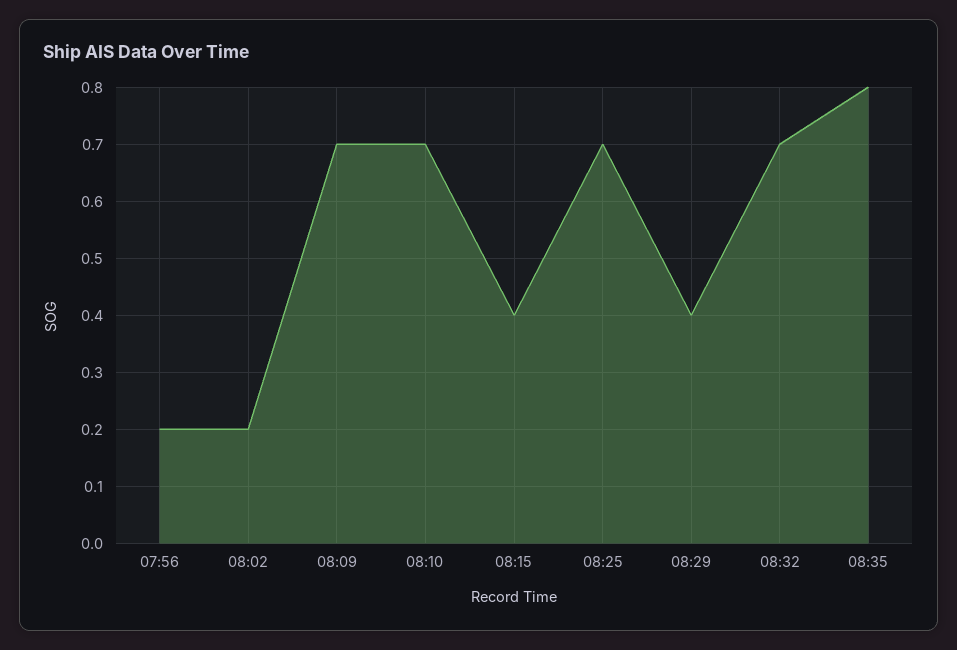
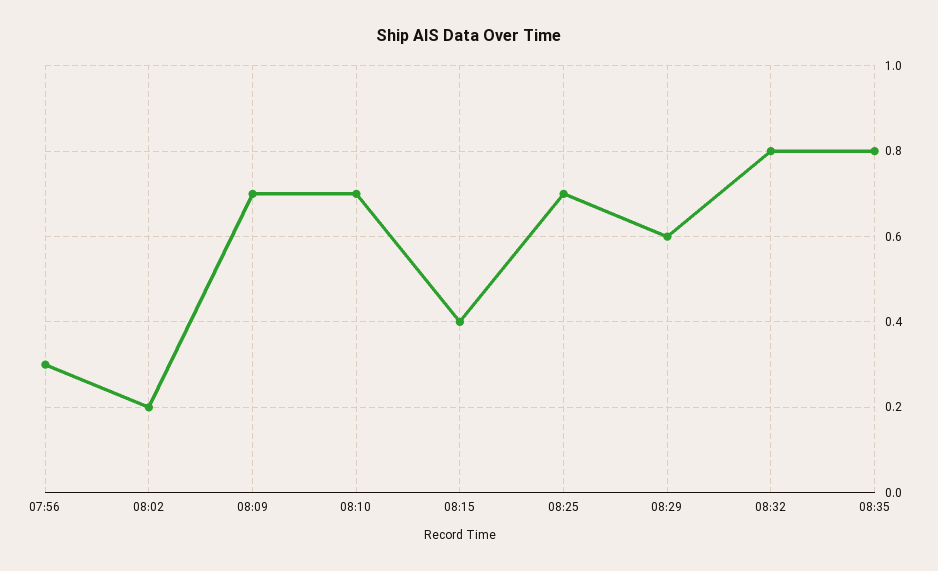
07:56: 0.2 -> 0.3
08:29: 0.4 -> 0.6
08:32: 0.7 -> 0.8

